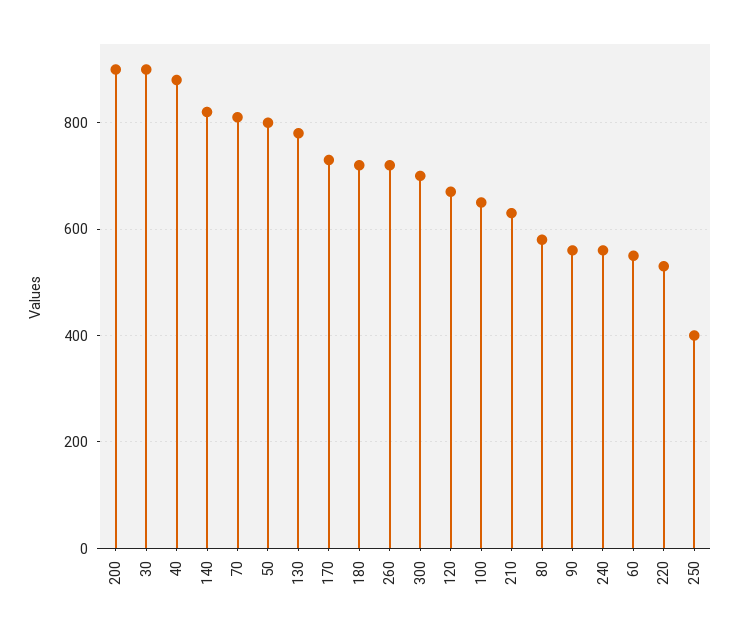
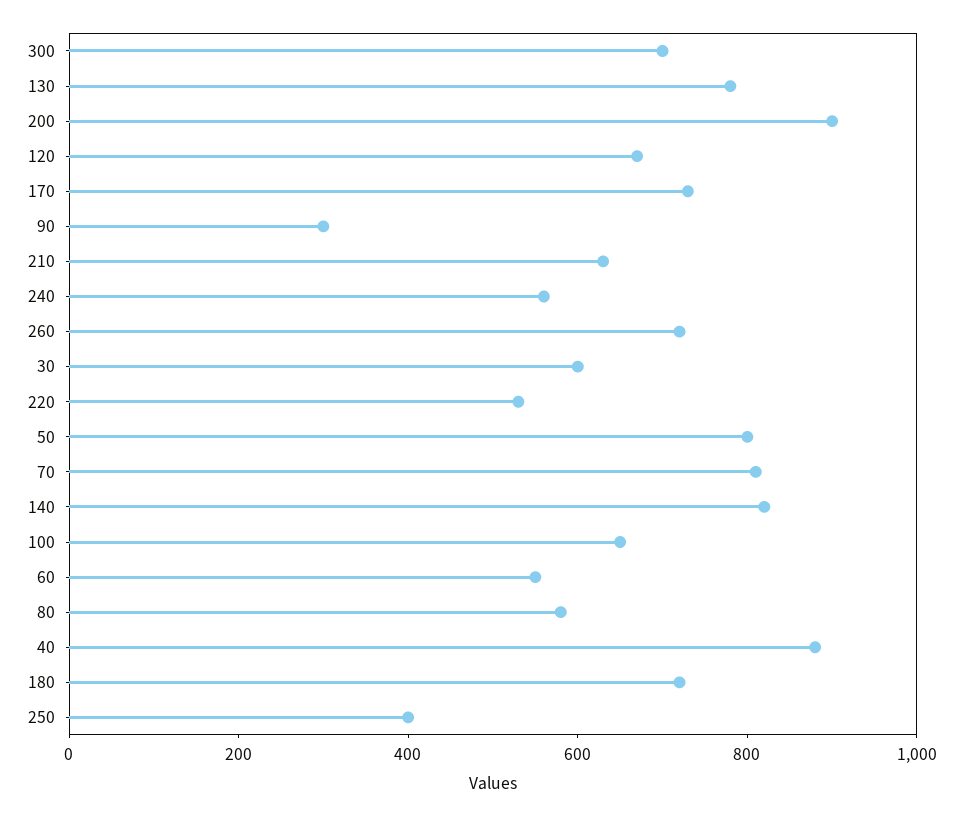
30: 900 -> 600
90: 560 -> 300

